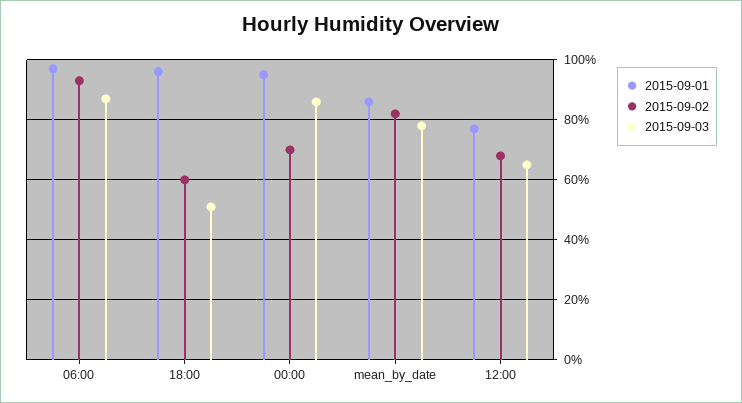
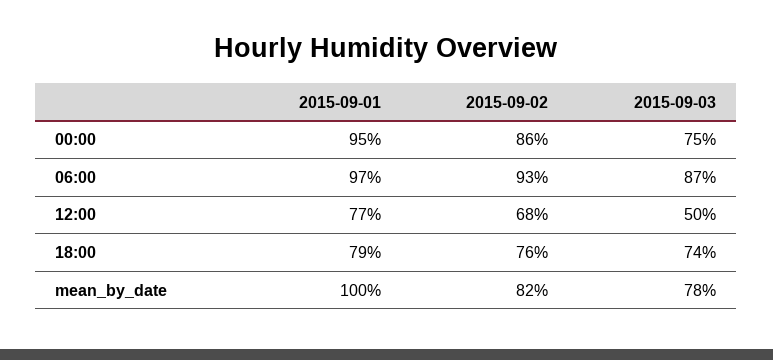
2015-09-01, 18:00: 95 -> 79
2015-09-02, 18:00: 60 -> 76
2015-09-03, 18:00: 50 -> 74
2015-09-02, 00:00: 70 -> 86
2015-09-03, 00:00: 85 -> 75
2015-09-01, mean_by_date: 85 -> 100
2015-09-03, 12:00: 65 -> 50

